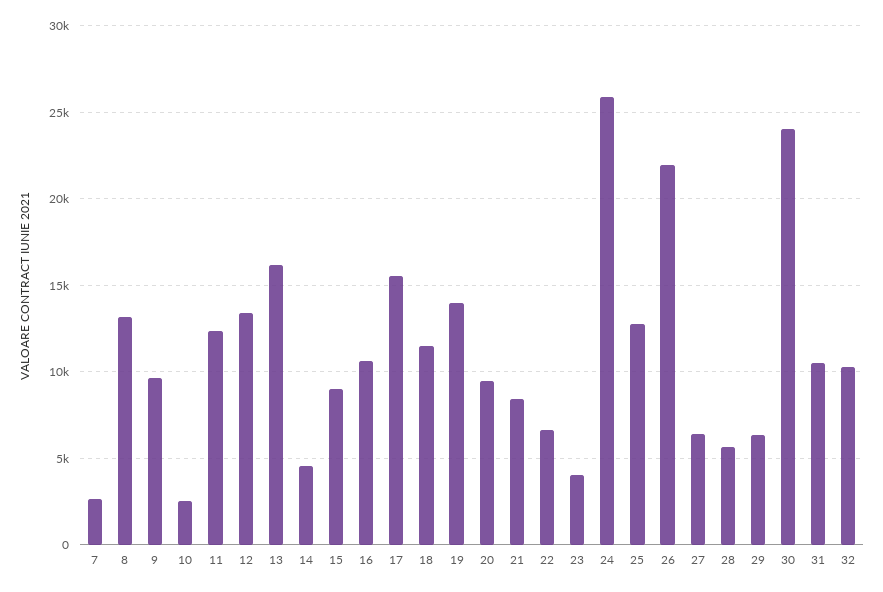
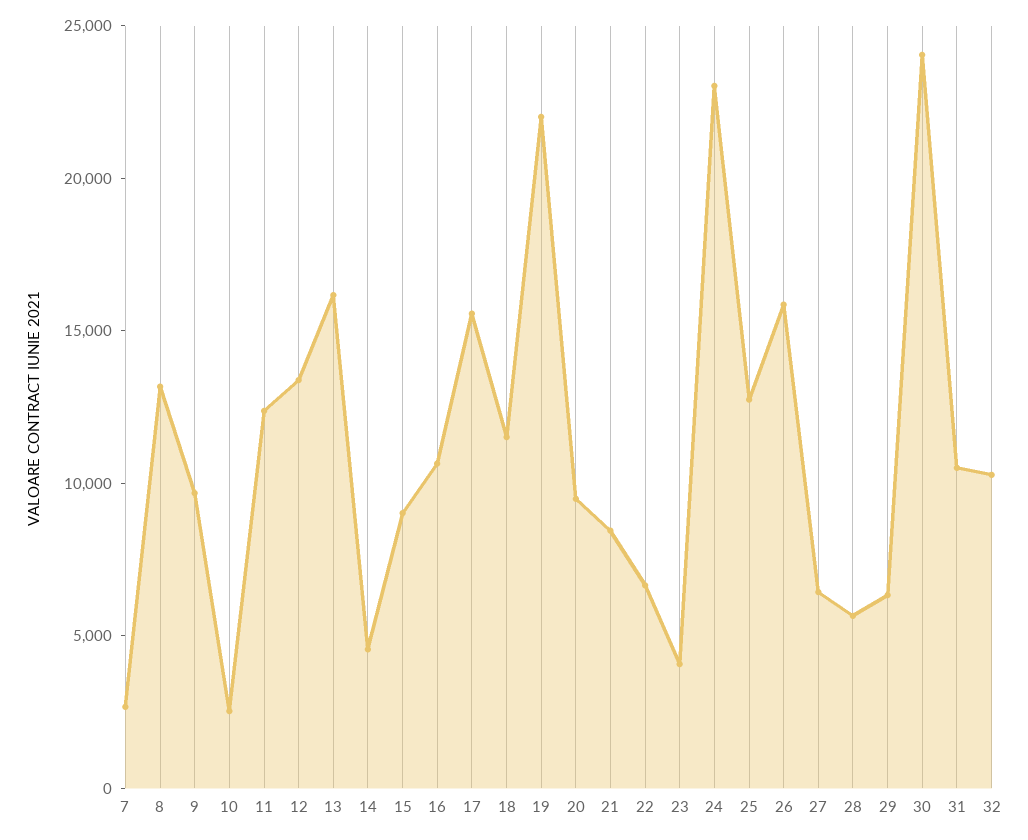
19: 14000 -> 22000
24: 26000 -> 23000
26: 22000 -> 16000

